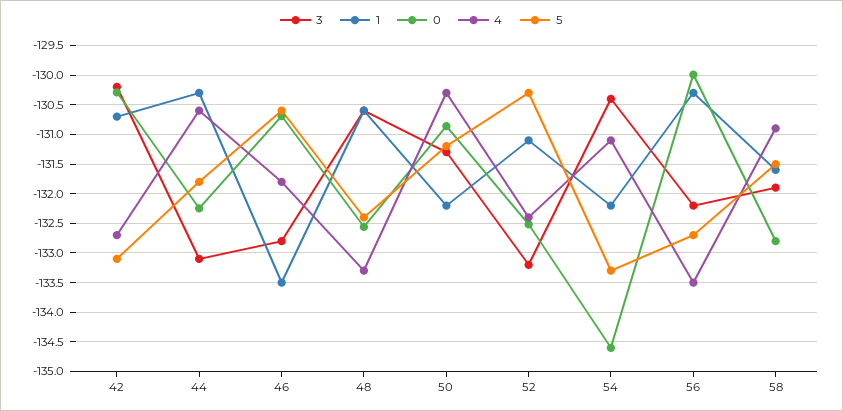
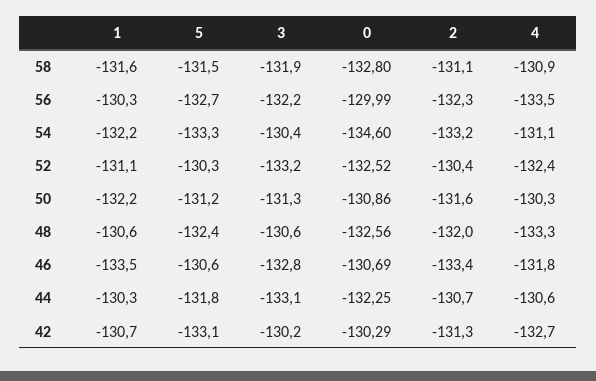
2, 58: none -> -131.1
2, 56: none -> -132.3
2, 54: none -> -133.2
2, 52: none -> -130.4
2, 50: none -> -131.6
2, 48: none -> -132
2, 46: none -> -133.4
2, 44: none -> -130.7
2, 42: none -> -131.3

